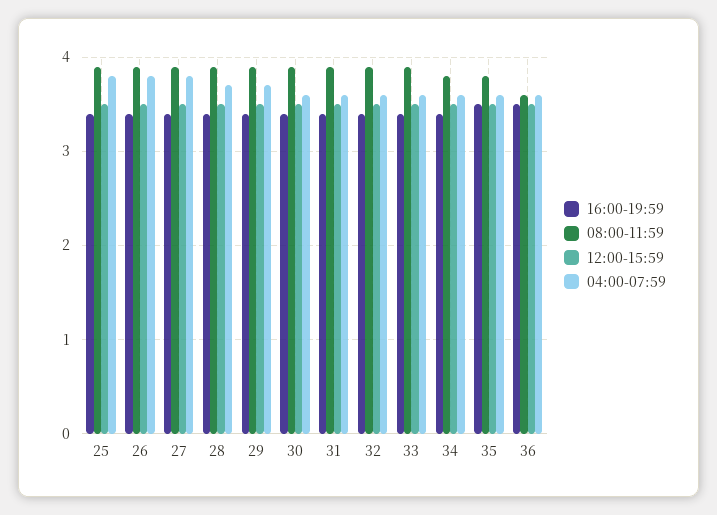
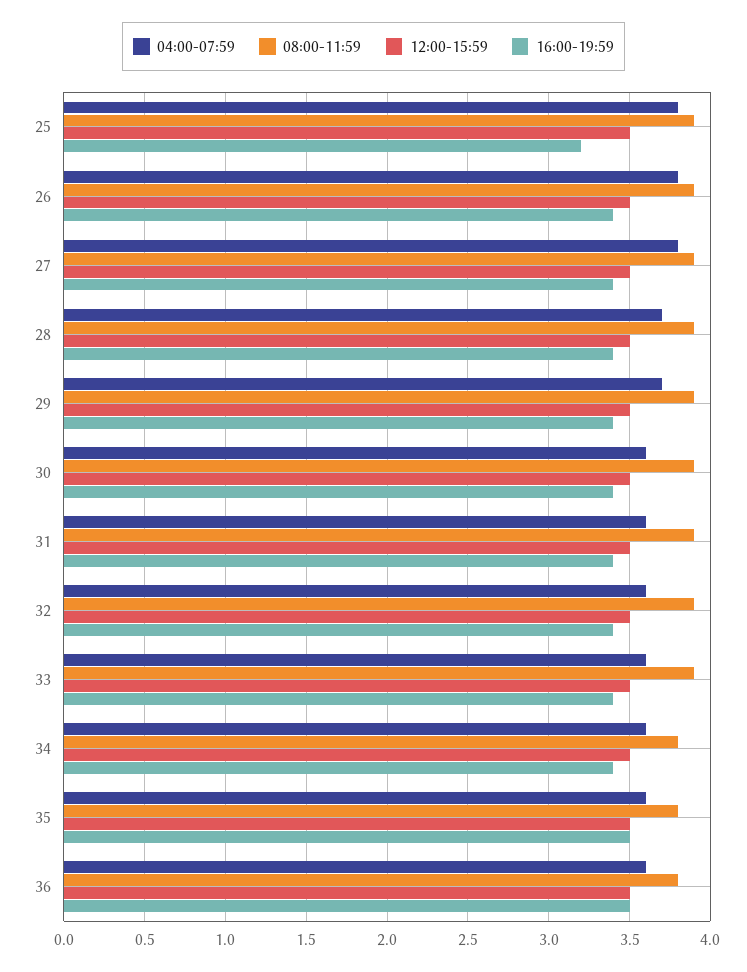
16:00-19:59, 25: 3.4 -> 3.2
08:00-11:59, 36: 3.6 -> 3.8

